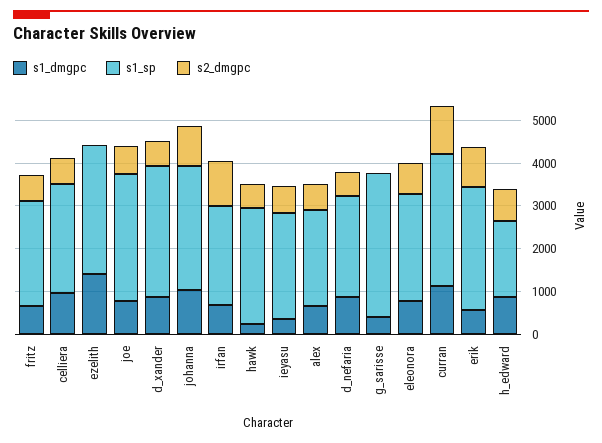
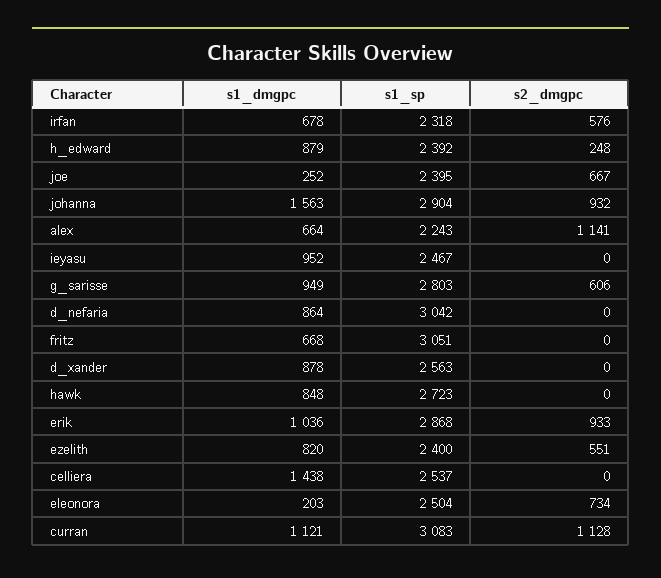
s1_sp, fritz: 2400 -> 3051
s2_dmgpc, fritz: 600 -> 0
s1_dmgpc, celliera: 1000 -> 1438
s2_dmgpc, celliera: 600 -> 0
s1_dmgpc, ezelith: 1400 -> 820
s1_sp, ezelith: 3000 -> 2400
s2_dmgpc, ezelith: 0 -> 551
s1_dmgpc, joe: 800 -> 252
s1_sp, joe: 3000 -> 2395
s1_sp, d_xander: 3000 -> 2563
s2_dmgpc, d_xander: 600 -> 0
s1_dmgpc, johanna: 1000 -> 1563
s2_dmgpc, irfan: 1000 -> 576
s1_dmgpc, hawk: 200 -> 848
s2_dmgpc, hawk: 600 -> 0
s1_dmgpc, ieyasu: 400 -> 952
s2_dmgpc, ieyasu: 600 -> 0
s2_dmgpc, alex: 600 -> 1141
s1_sp, d_nefaria: 2400 -> 3042
s2_dmgpc, d_nefaria: 600 -> 0
s1_dmgpc, g_sarisse: 400 -> 949
s1_sp, g_sarisse: 3400 -> 2803
s2_dmgpc, g_sarisse: 0 -> 606
s1_dmgpc, eleonora: 800 -> 203
s1_dmgpc, erik: 600 -> 1036
s1_sp, h_edward: 1800 -> 2392
s2_dmgpc, h_edward: 800 -> 248

